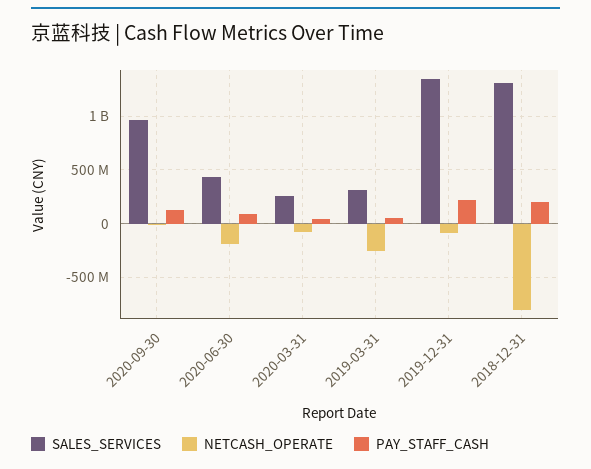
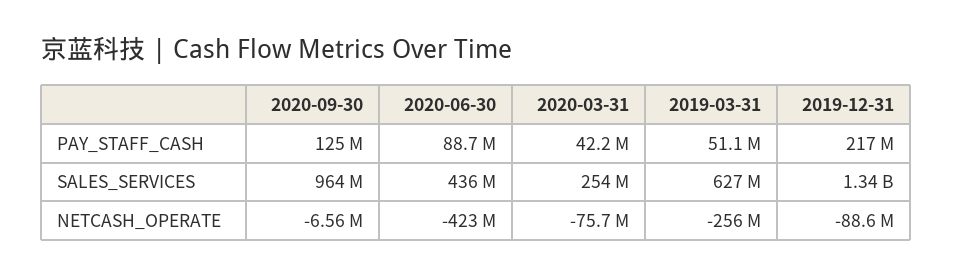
NETCASH_OPERATE, 2020-06-30: -200000000 -> -423000000
SALES_SERVICES, 2019-03-31: 300000000 -> 627000000
SALES_SERVICES, 2018-12-31: 1300000000 -> none
NETCASH_OPERATE, 2018-12-31: -800000000 -> none
PAY_STAFF_CASH, 2018-12-31: 200000000 -> none

